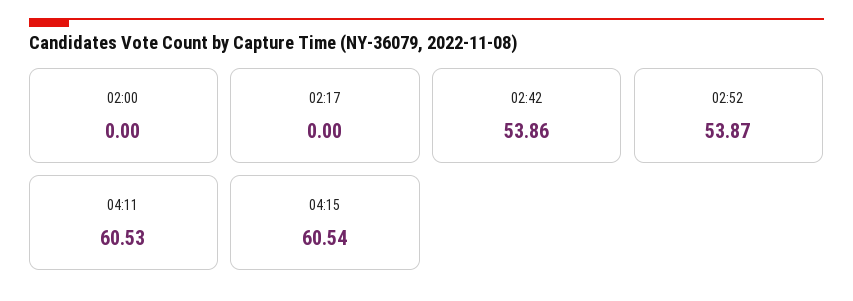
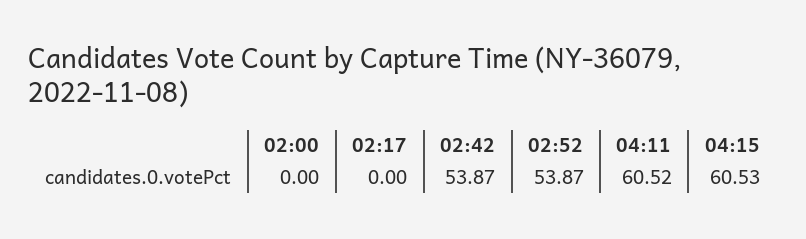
02:42: 53.86 -> 53.87
04:11: 60.53 -> 60.52
04:15: 60.54 -> 60.53

